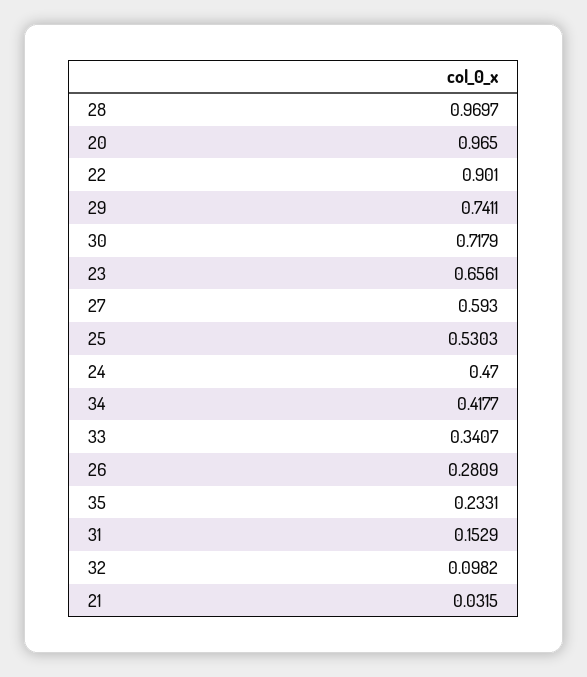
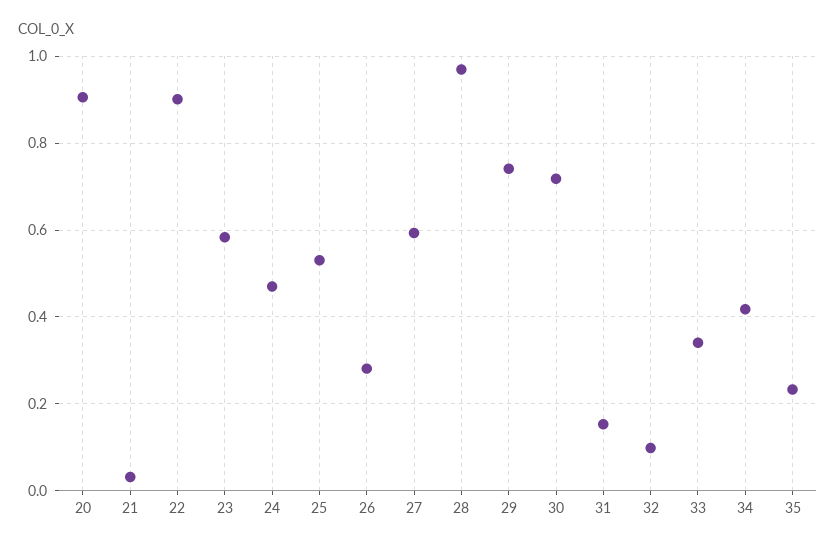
20: 0.965 -> 0.9
23: 0.6561 -> 0.58

